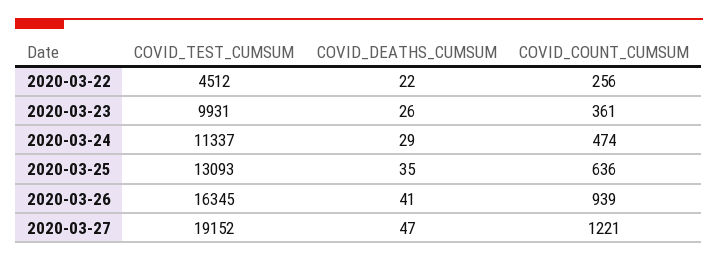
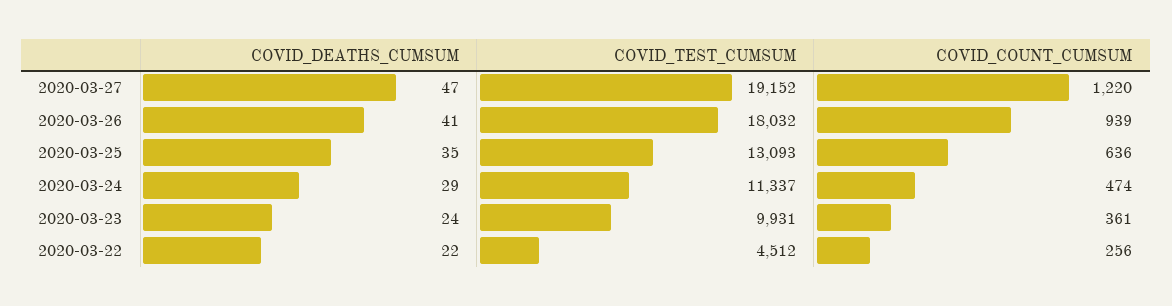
COVID_DEATHS_CUMSUM, 2020-03-23: 26 -> 24
COVID_TEST_CUMSUM, 2020-03-26: 16345 -> 18032
COVID_COUNT_CUMSUM, 2020-03-27: 1221 -> 1220

